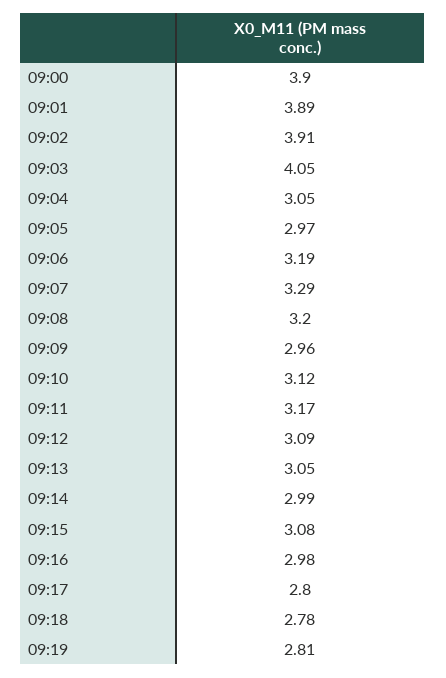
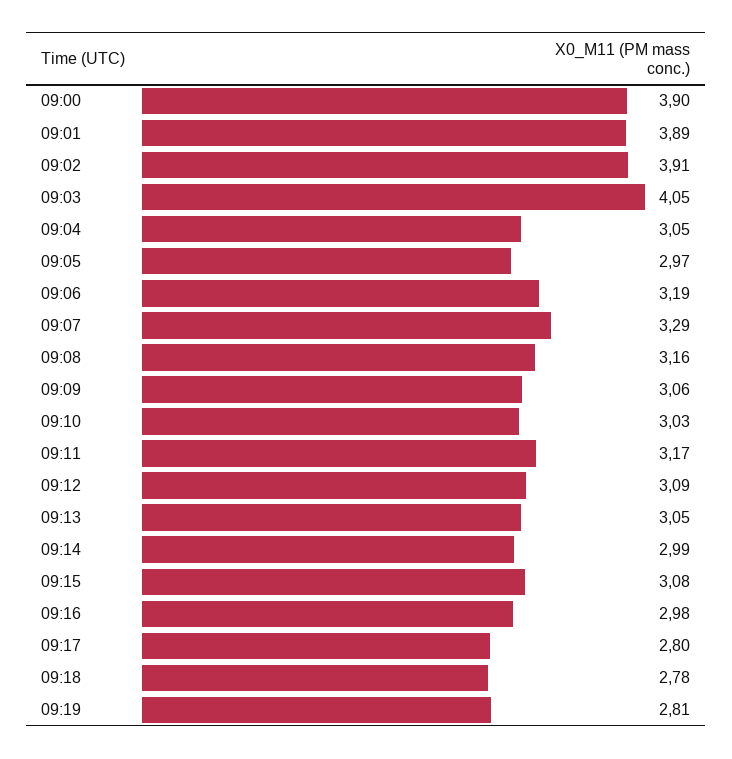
09:08: 3.2 -> 3.16
09:09: 2.96 -> 3.06
09:10: 3.12 -> 3.03

